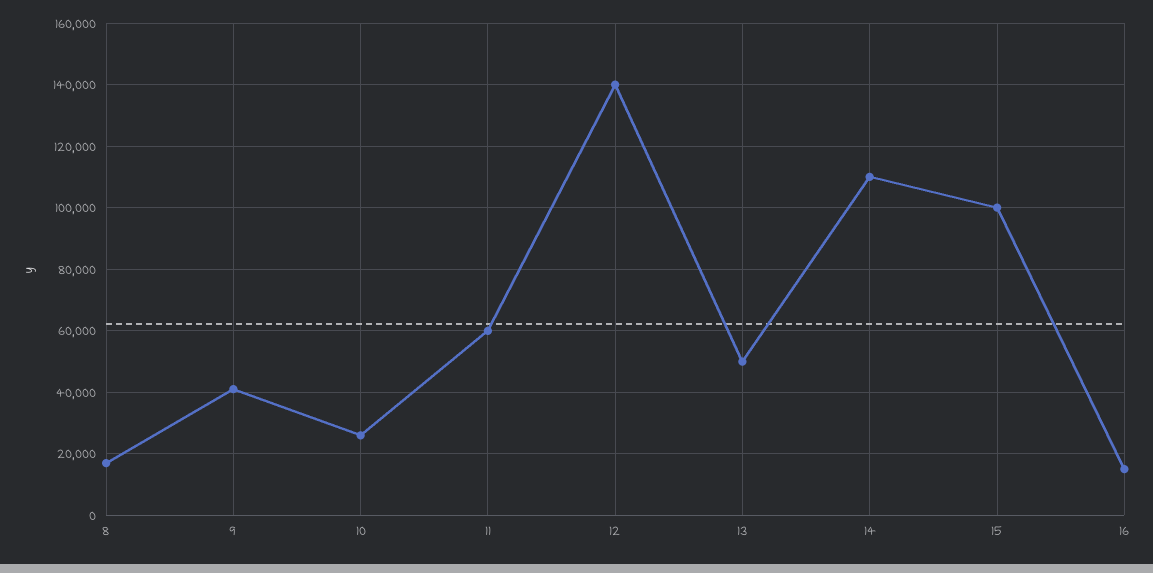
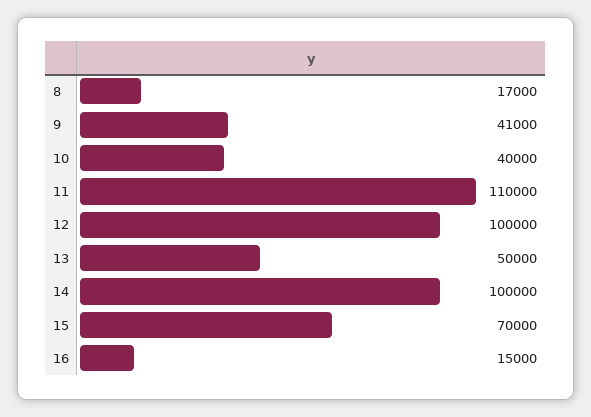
10: 26000 -> 40000
11: 60000 -> 110000
12: 140000 -> 100000
14: 110000 -> 100000
15: 100000 -> 70000

